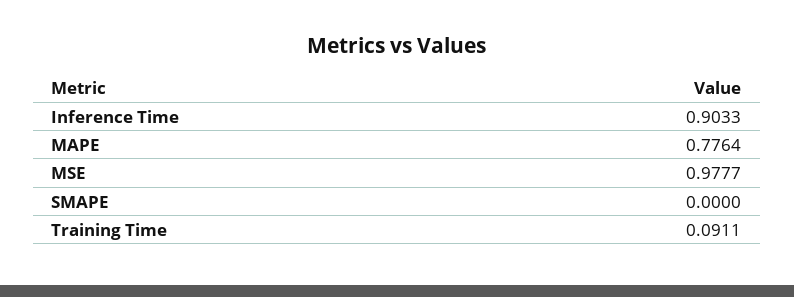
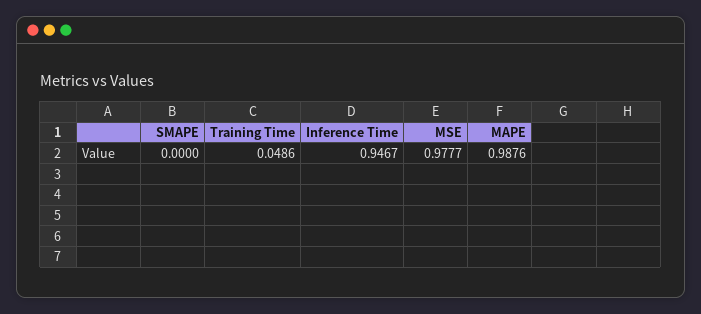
Inference Time: 0.9033 -> 0.9467
MAPE: 0.7764 -> 0.9876
Training Time: 0.0911 -> 0.0486

